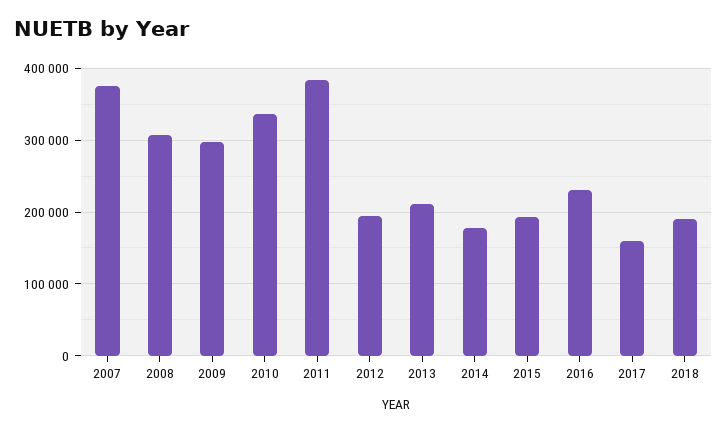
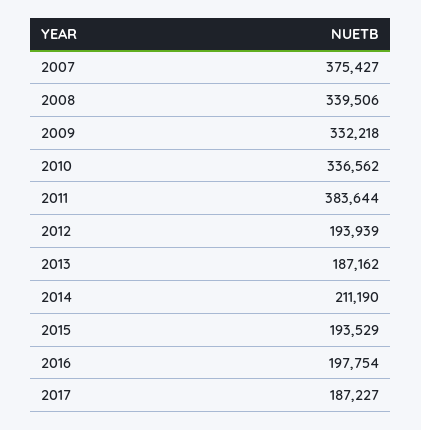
2008: 310000 -> 339506
2009: 300000 -> 332218
2013: 210000 -> 187162
2014: 180000 -> 211190
2016: 230000 -> 197754
2017: 160000 -> 187227
2018: 190000 -> none

